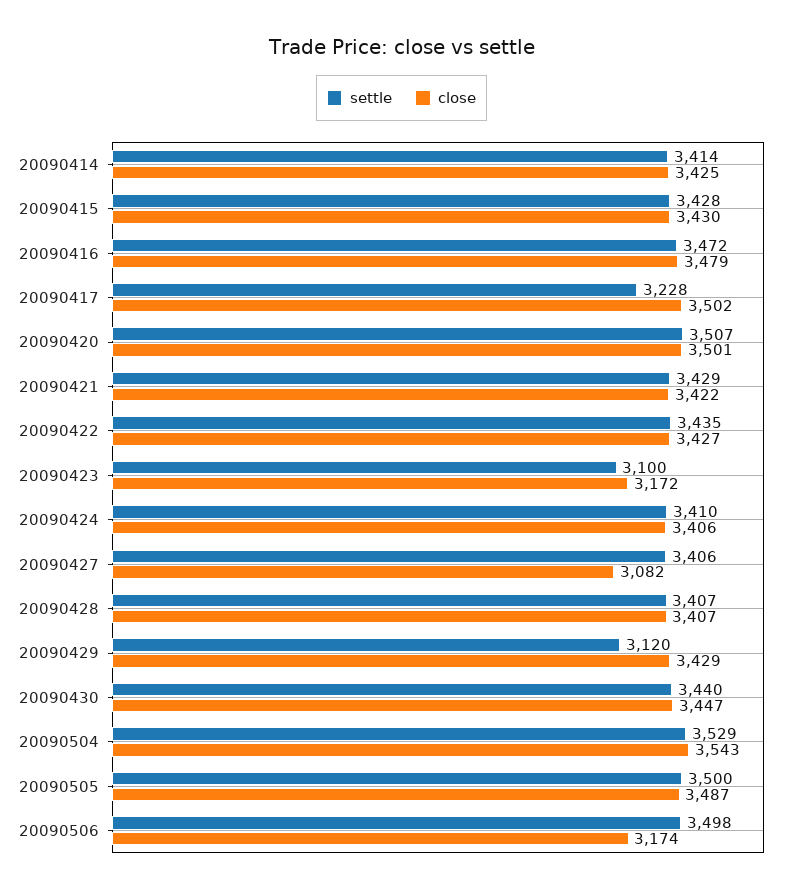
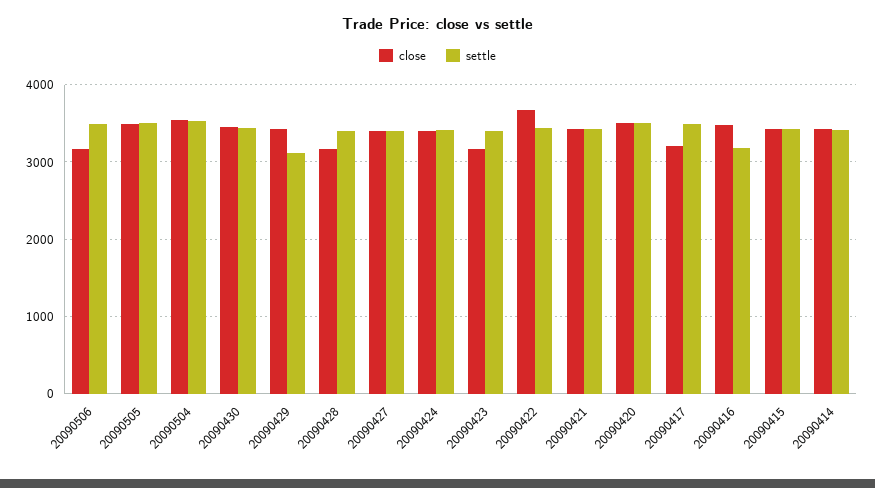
settle, 20090416: 3472 -> 3200
settle, 20090417: 3228 -> 3500
close, 20090417: 3502 -> 3200
close, 20090422: 3427 -> 3700
settle, 20090423: 3100 -> 3400
close, 20090427: 3082 -> 3400
close, 20090428: 3407 -> 3200

